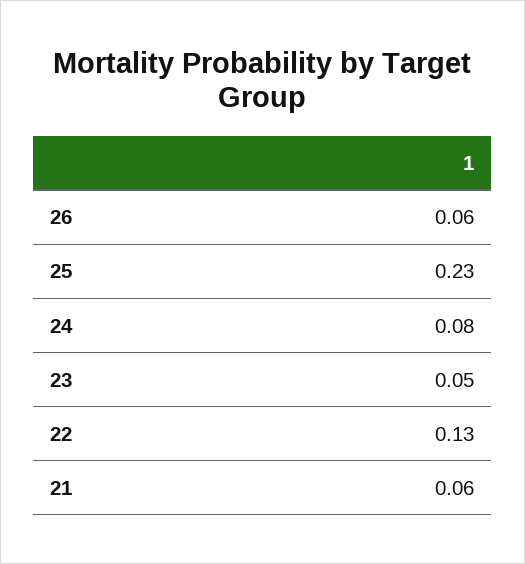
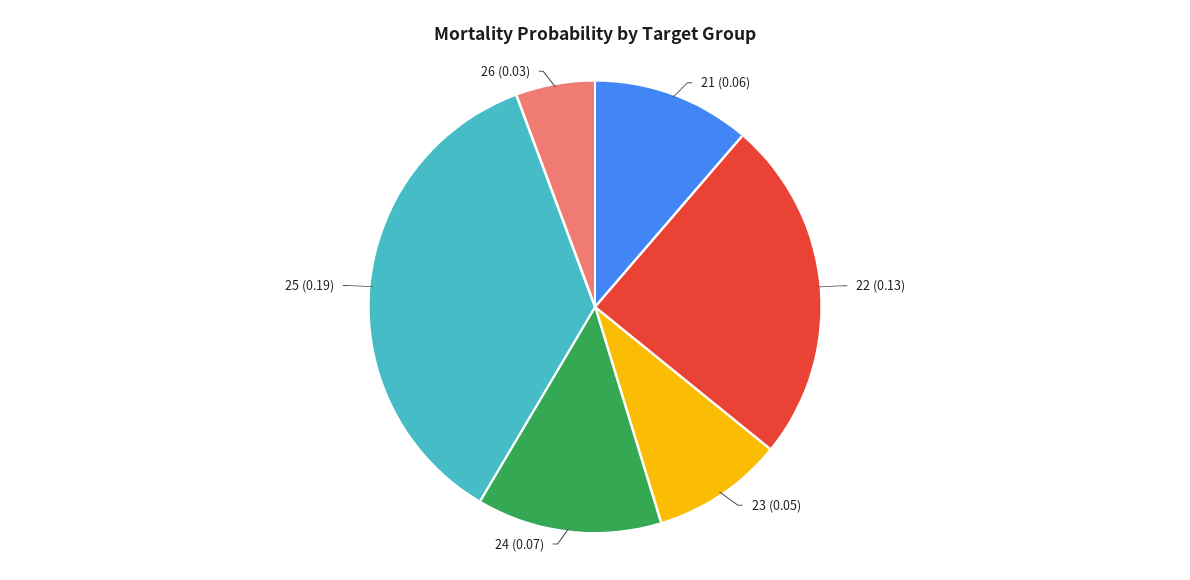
26: 0.06 -> 0.03
25: 0.23 -> 0.19
24: 0.08 -> 0.07

